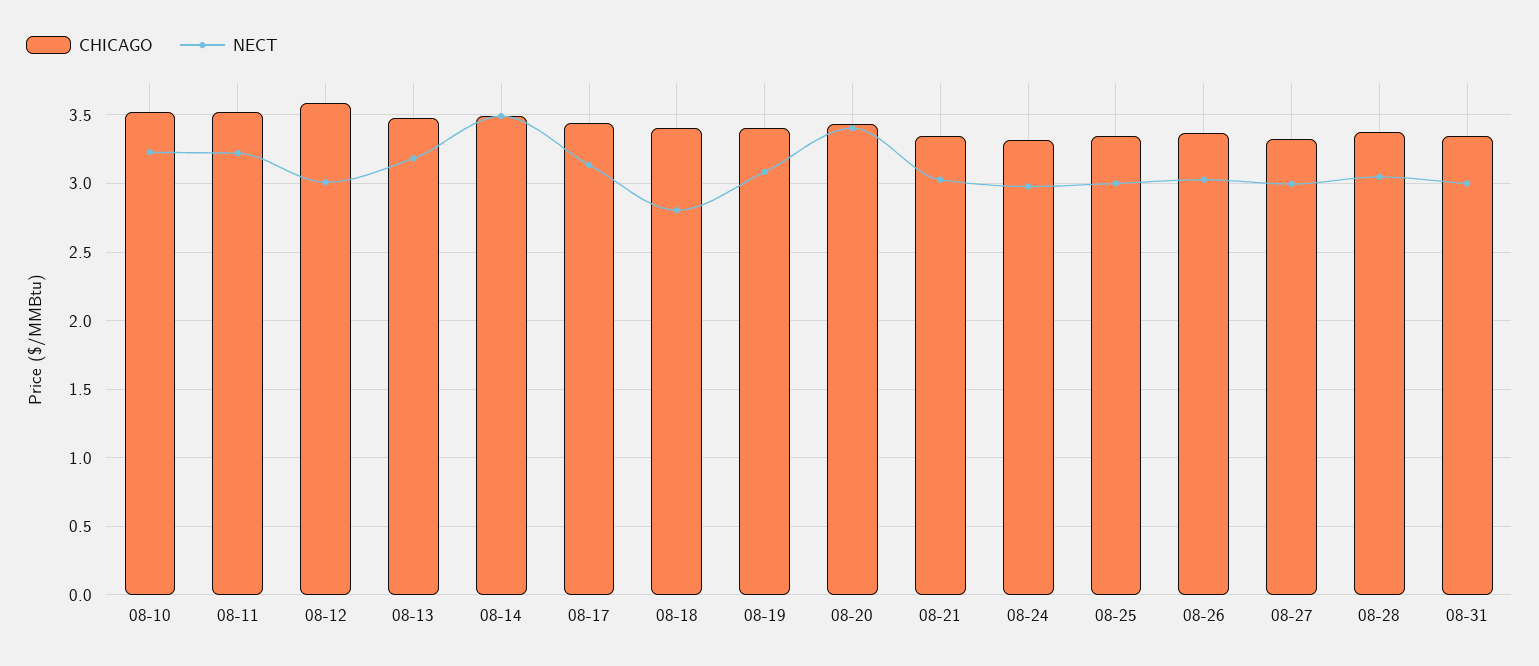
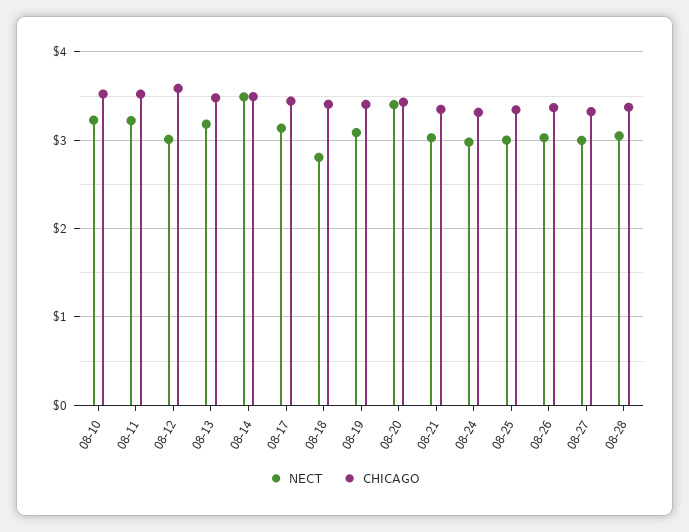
CHICAGO, 08-31: 3.35 -> none
NECT, 08-31: 3 -> none

